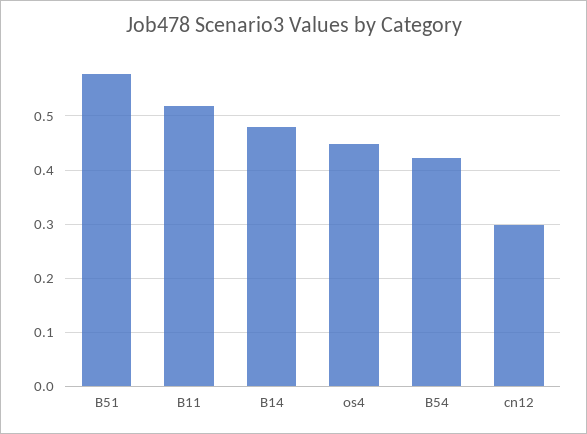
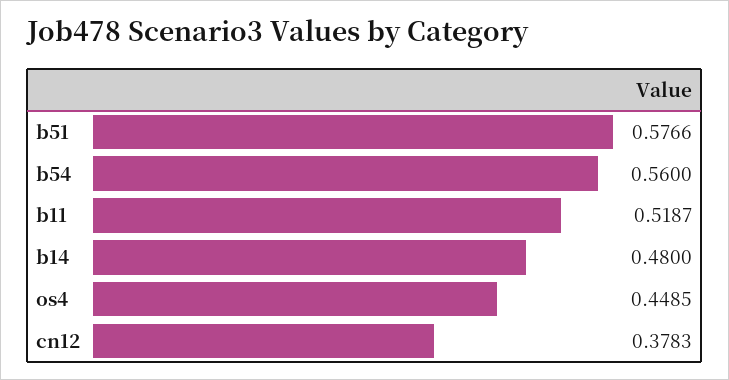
B54: 0.42 -> 0.56
cn12: 0.3 -> 0.3783

